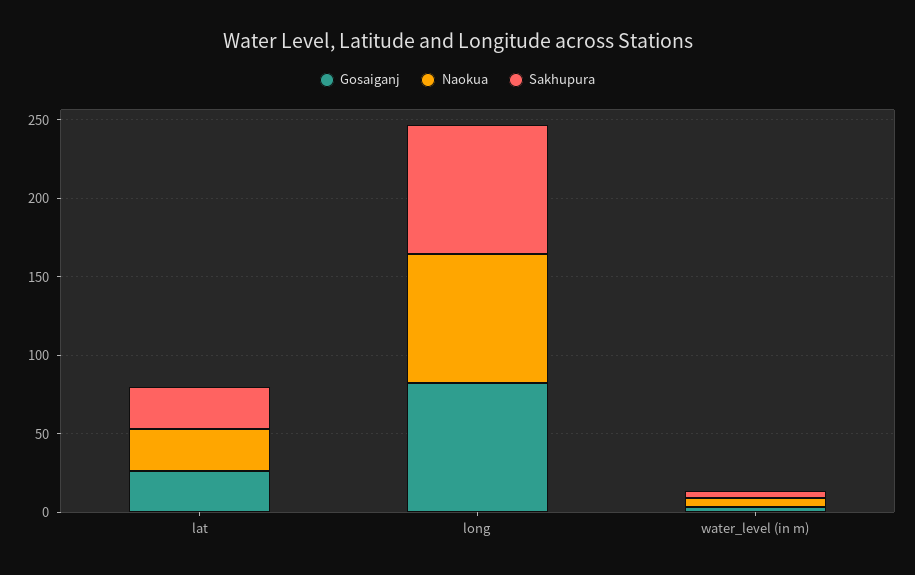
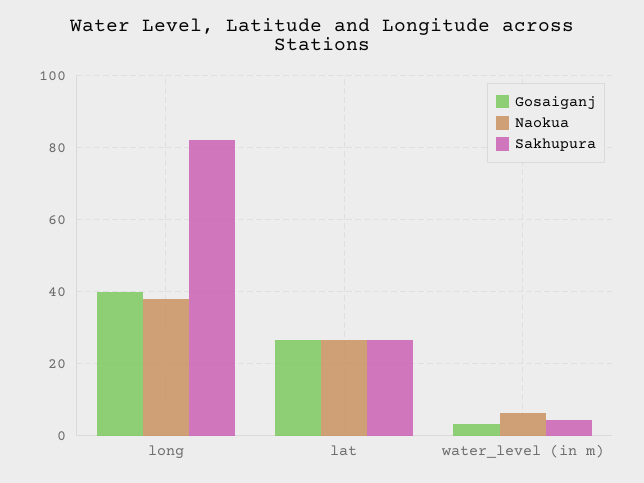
Gosaiganj, long: 80 -> 40
Naokua, long: 80 -> 38

